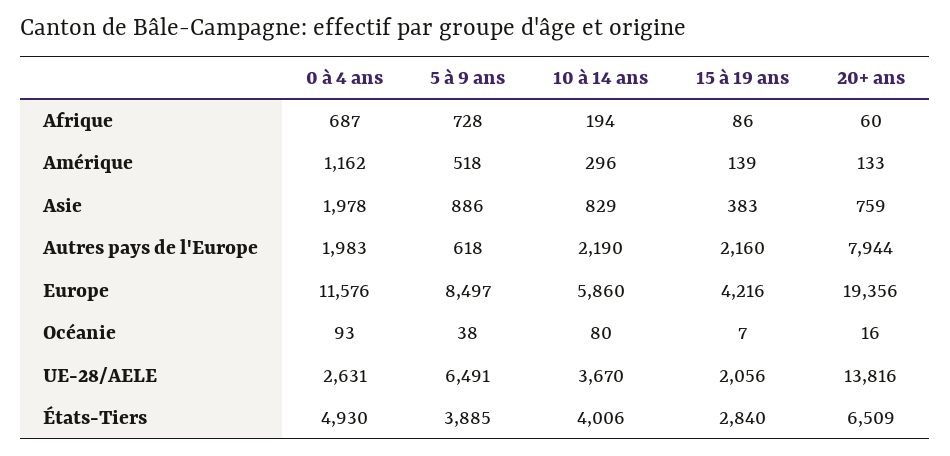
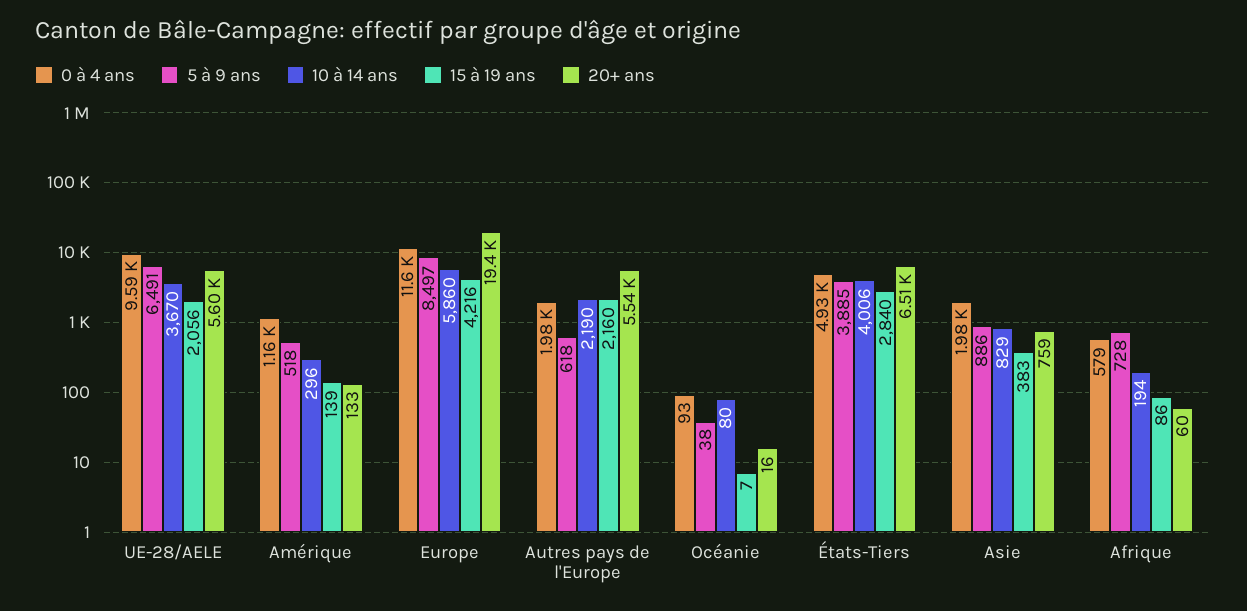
0 à 4 ans, Afrique: 687 -> 579
20+ ans, Autres pays de l'Europe: 7944 -> 5540
0 à 4 ans, UE-28/AELE: 2631 -> 9590
20+ ans, UE-28/AELE: 13816 -> 5600

